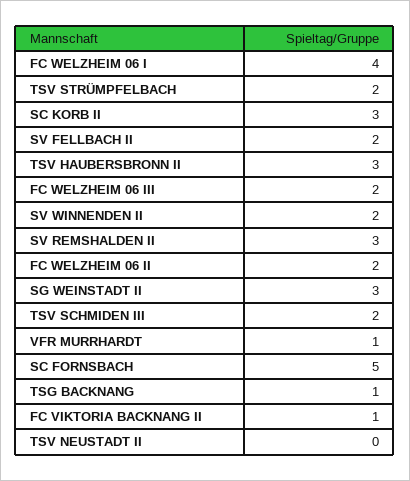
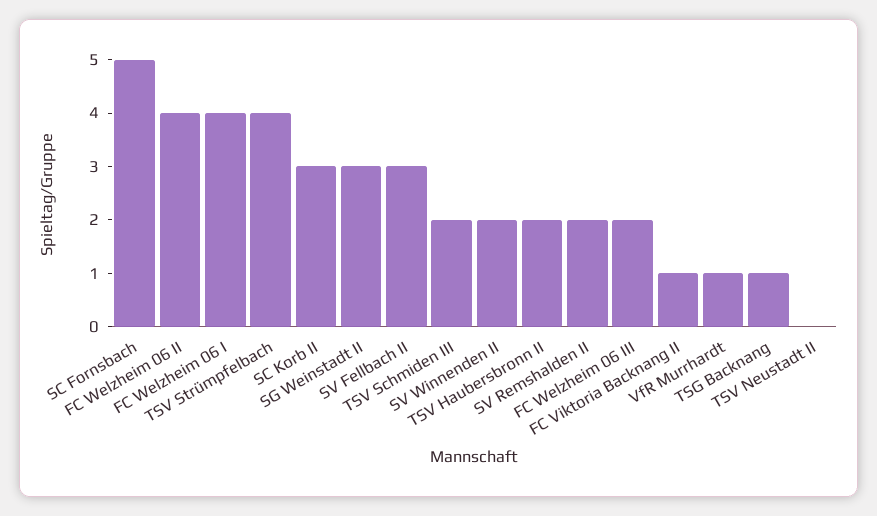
TSV STRÜMPFELBACH: 2 -> 4
SV FELLBACH II: 2 -> 3
TSV HAUBERSBRONN II: 3 -> 2
SV REMSHALDEN II: 3 -> 2
FC WELZHEIM 06 II: 2 -> 4

